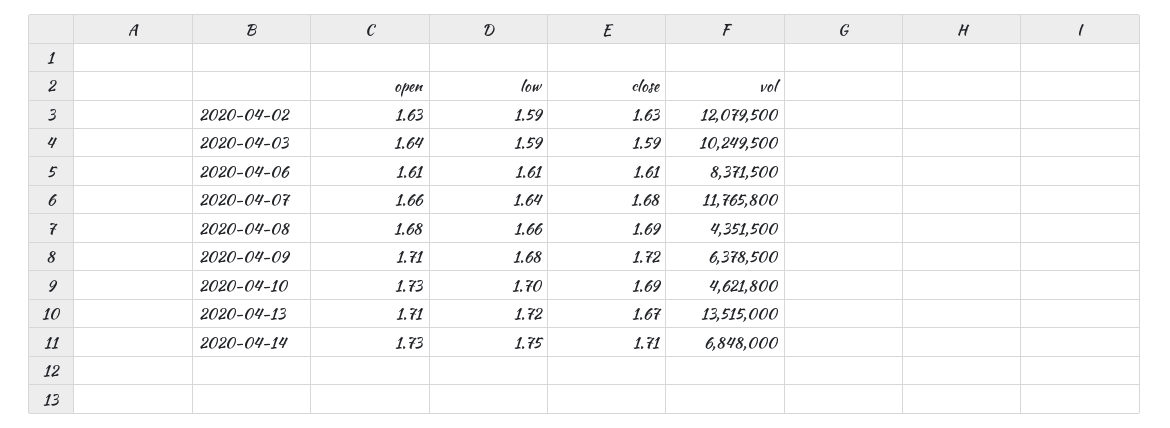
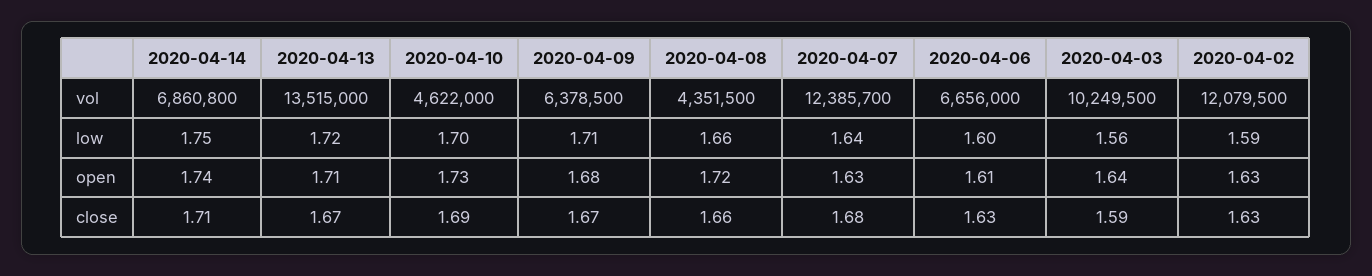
low, 2020-04-03: 1.59 -> 1.56
low, 2020-04-06: 1.61 -> 1.6
close, 2020-04-06: 1.61 -> 1.63
vol, 2020-04-06: 8371500 -> 6656000
open, 2020-04-07: 1.66 -> 1.63
vol, 2020-04-07: 11765800 -> 12385700
open, 2020-04-08: 1.68 -> 1.72
close, 2020-04-08: 1.69 -> 1.66
open, 2020-04-09: 1.71 -> 1.68
low, 2020-04-09: 1.68 -> 1.71
close, 2020-04-09: 1.72 -> 1.67
vol, 2020-04-10: 4621800 -> 4622000
open, 2020-04-14: 1.73 -> 1.74
vol, 2020-04-14: 6848000 -> 6860800

